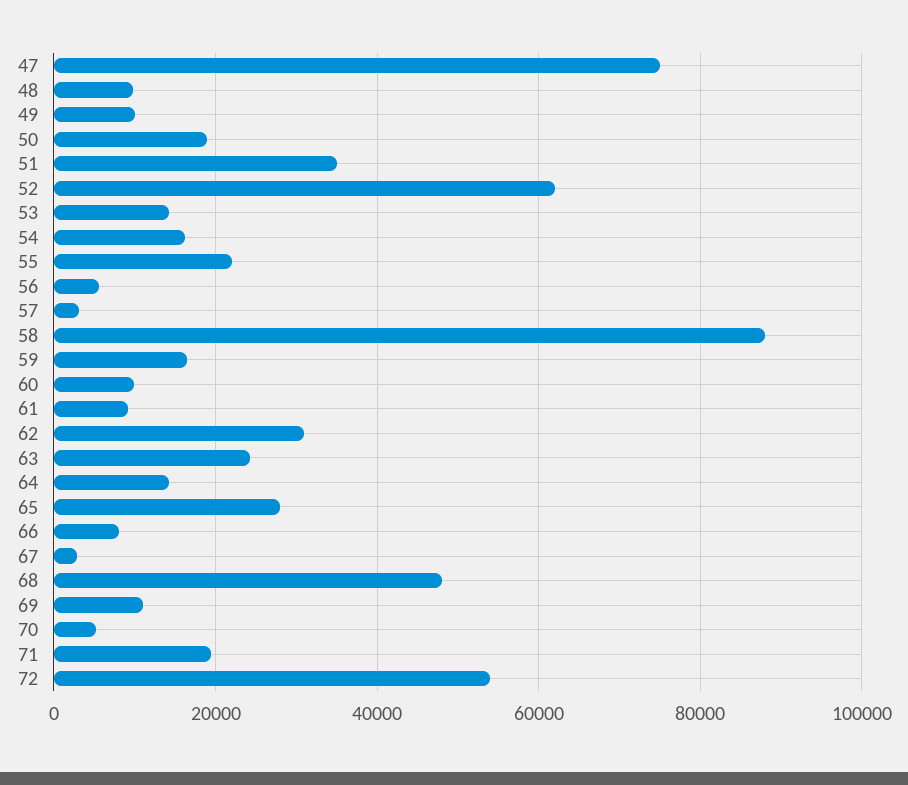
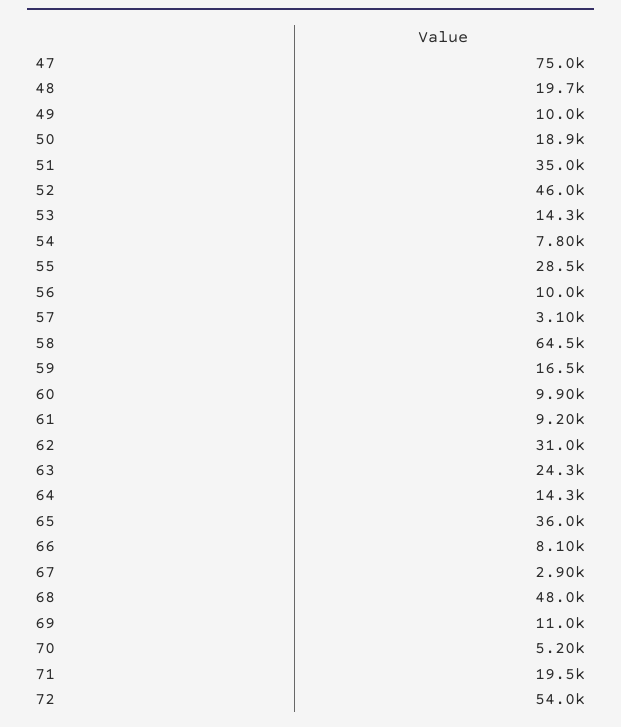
48: 10000 -> 19700
52: 62000 -> 46000
54: 16000 -> 7800
55: 22000 -> 28500
56: 6000 -> 10000
58: 88000 -> 64500
65: 28000 -> 36000

